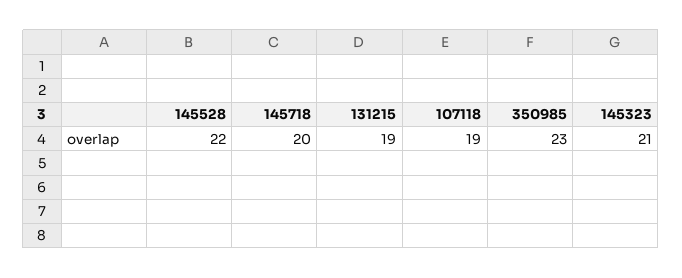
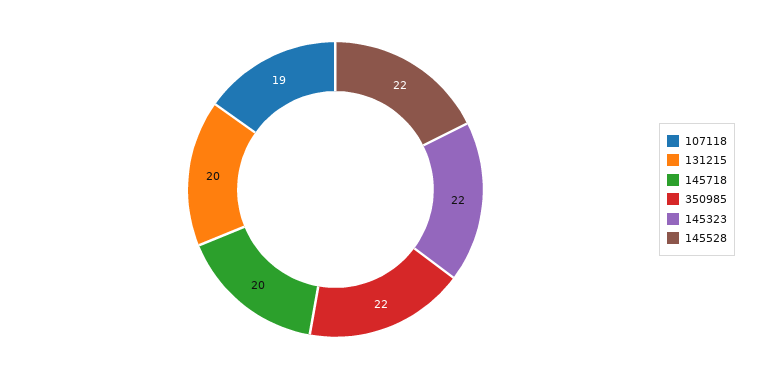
131215: 19 -> 20
350985: 23 -> 22
145323: 21 -> 22

